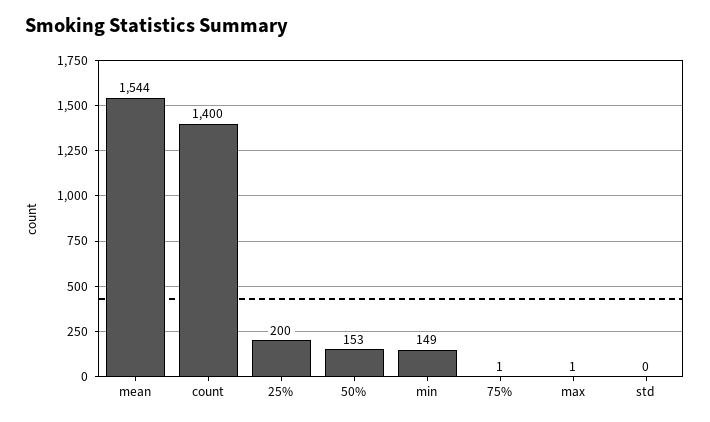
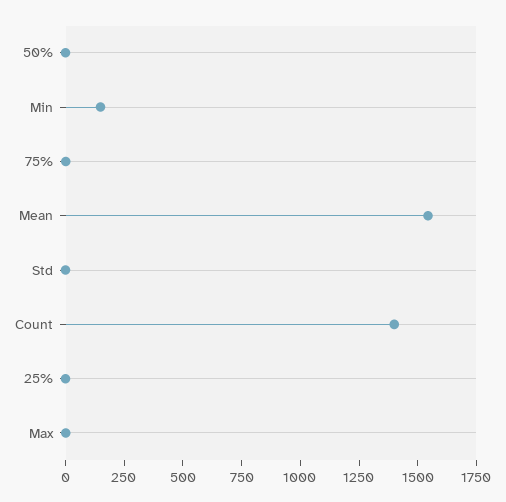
25%: 200 -> 0
50%: 153 -> 0

